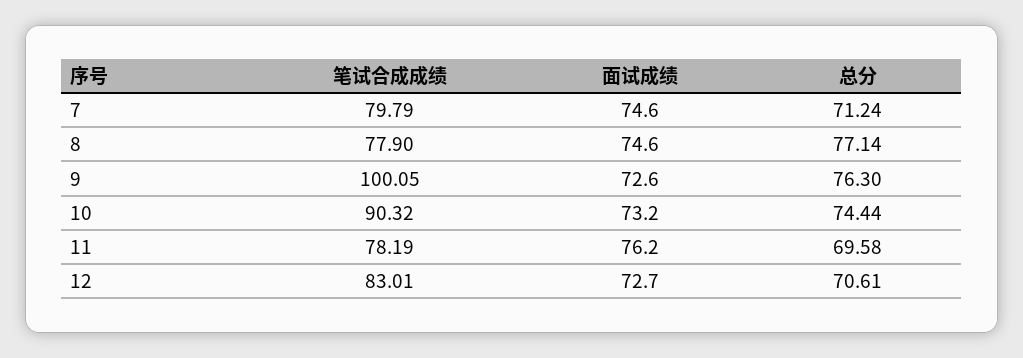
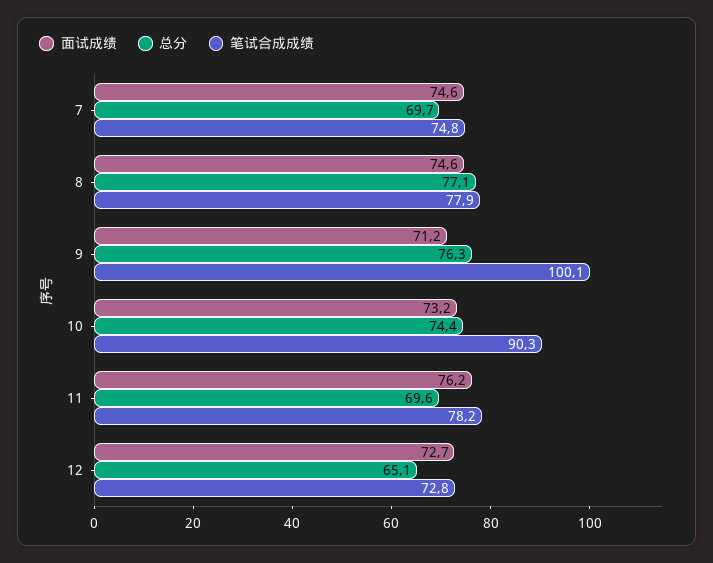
笔试合成成绩, 7: 79.79 -> 74.8
总分, 7: 71.24 -> 69.7
面试成绩, 9: 72.6 -> 71.2
笔试合成成绩, 12: 83.01 -> 72.8
总分, 12: 70.61 -> 65.1

